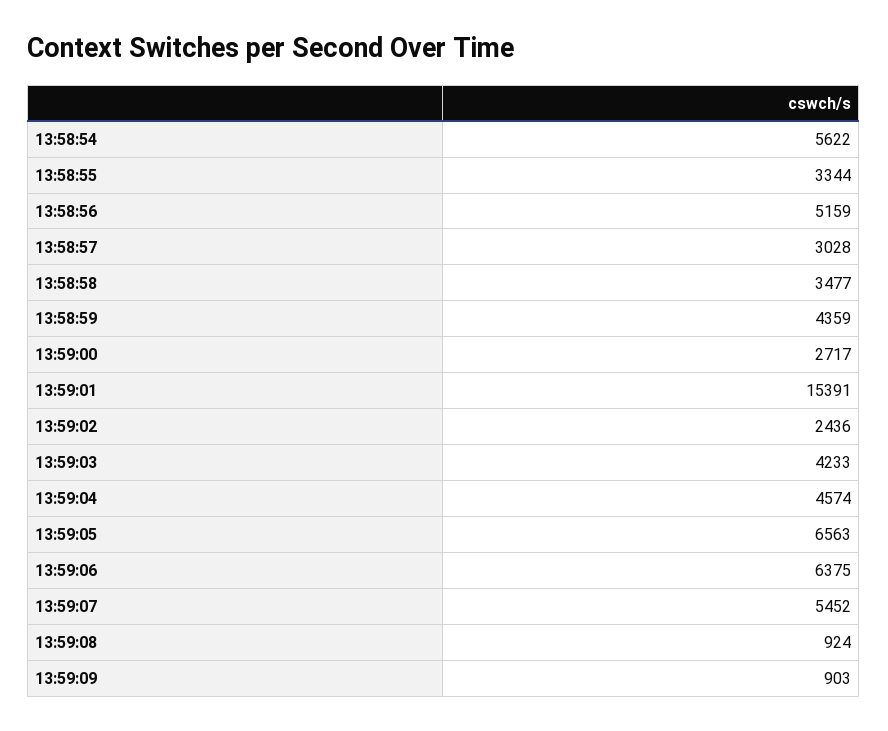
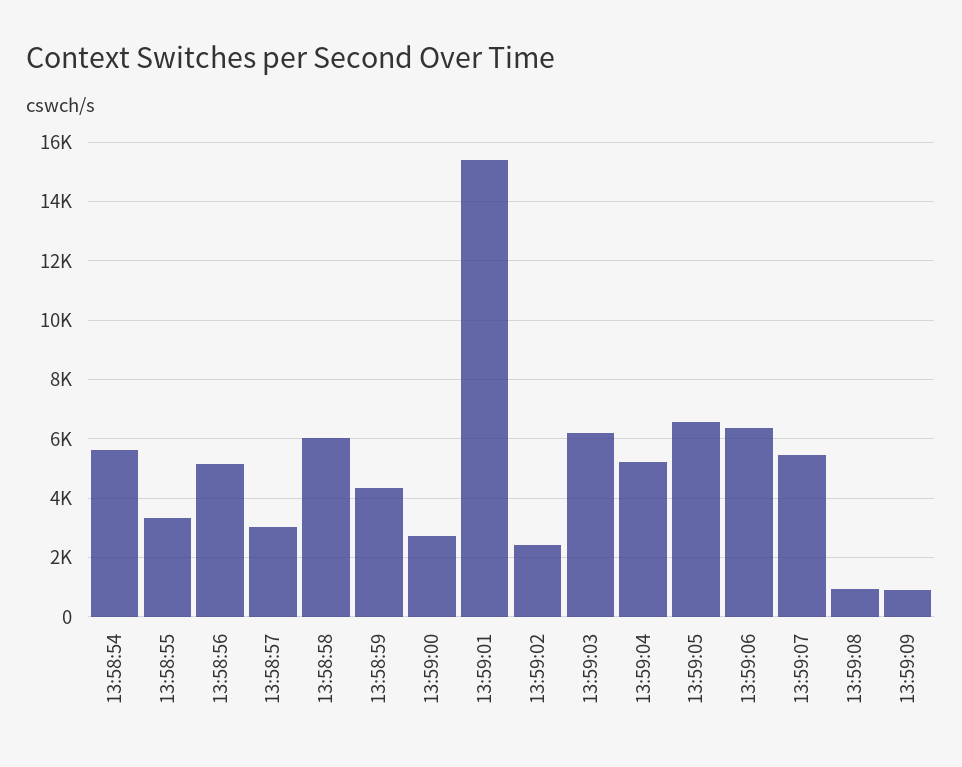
13:58:58: 3477 -> 6000
13:59:03: 4233 -> 6250
13:59:04: 4574 -> 5250

